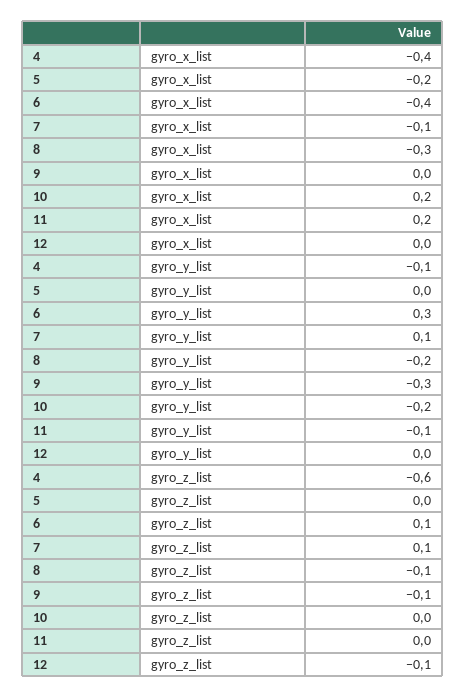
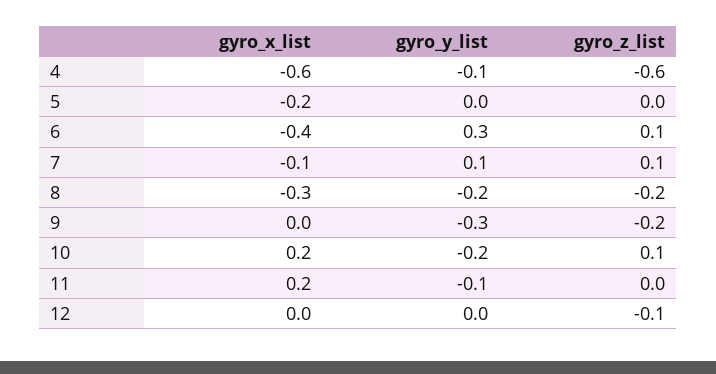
4, gyro_x_list: -0.4 -> -0.6
8, gyro_z_list: -0.1 -> -0.2
9, gyro_z_list: -0.1 -> -0.2
10, gyro_z_list: 0 -> 0.1

